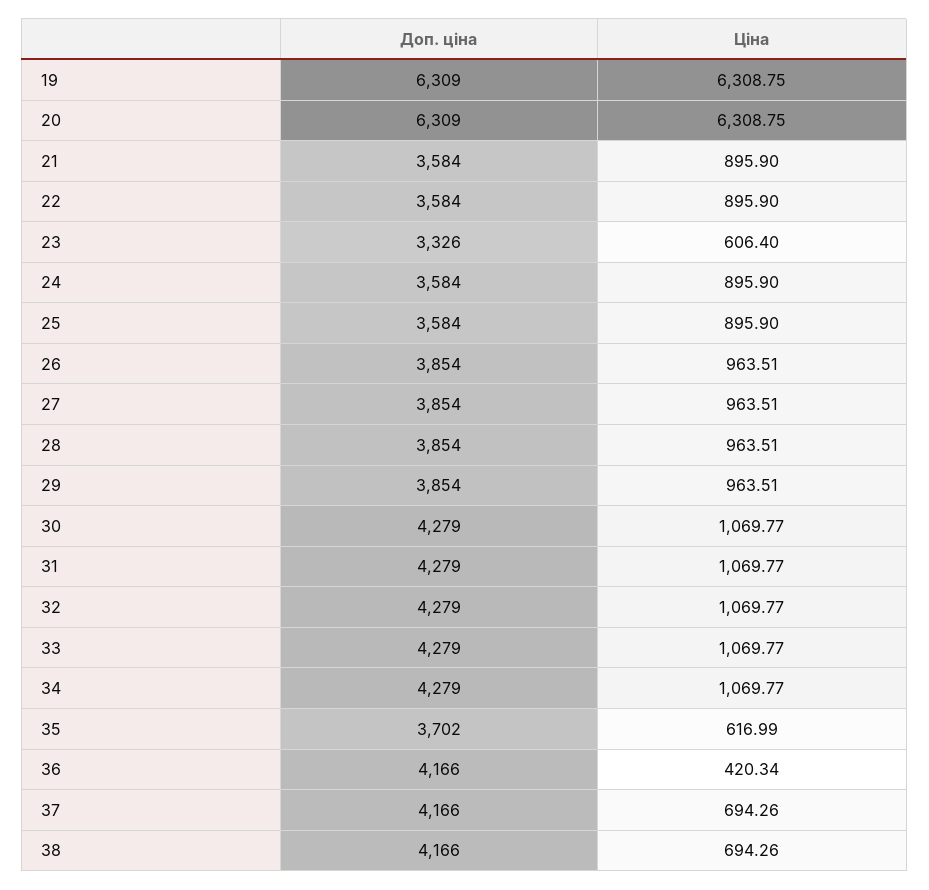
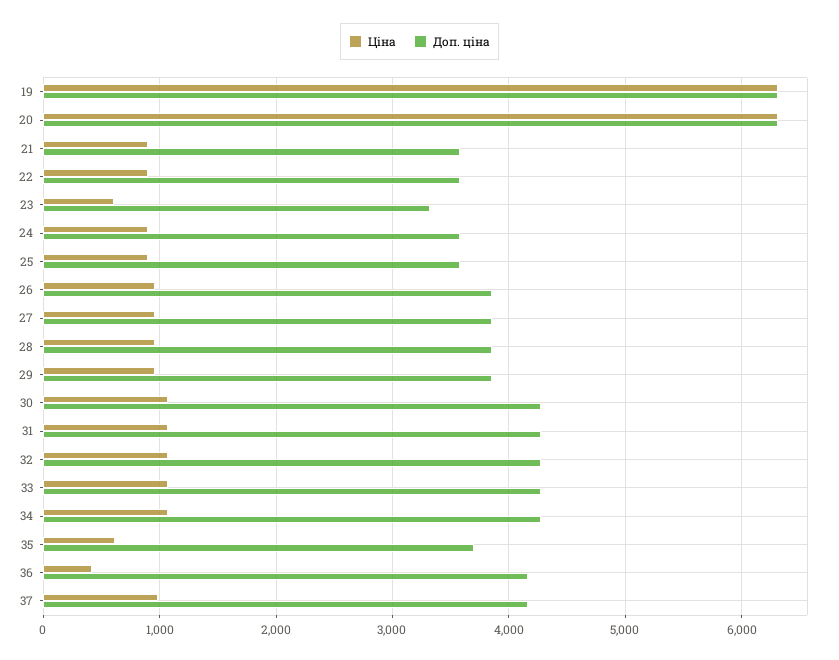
Ціна, 37: 694.26 -> 1000
Доп. ціна, 38: 4166 -> none
Ціна, 38: 694.26 -> none

